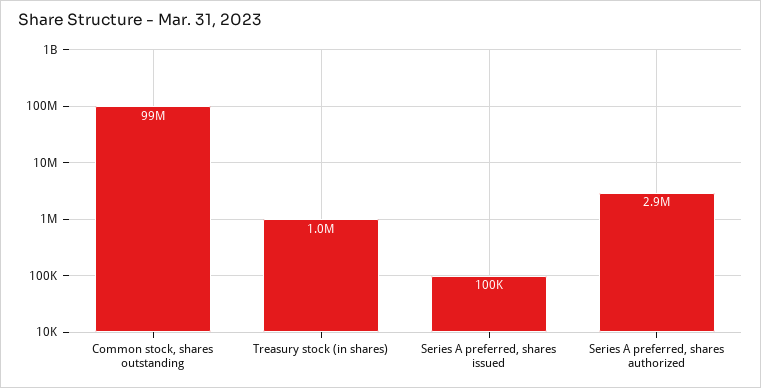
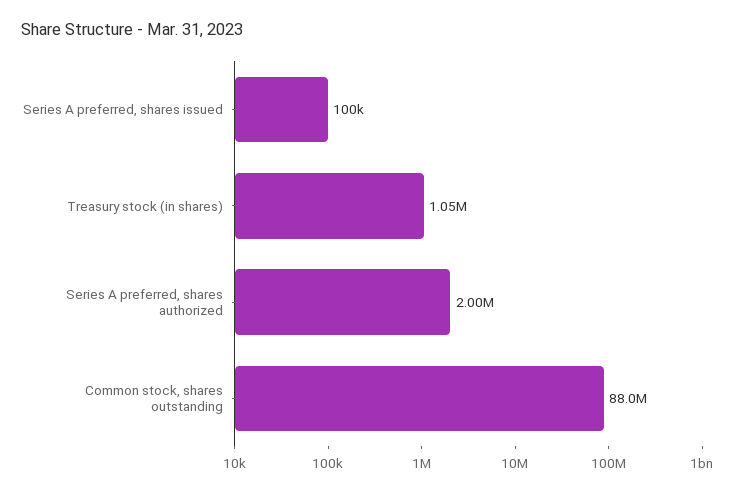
Common stock, shares outstanding: 99000000 -> 88000000
Series A preferred, shares authorized: 2900000 -> 2000000

